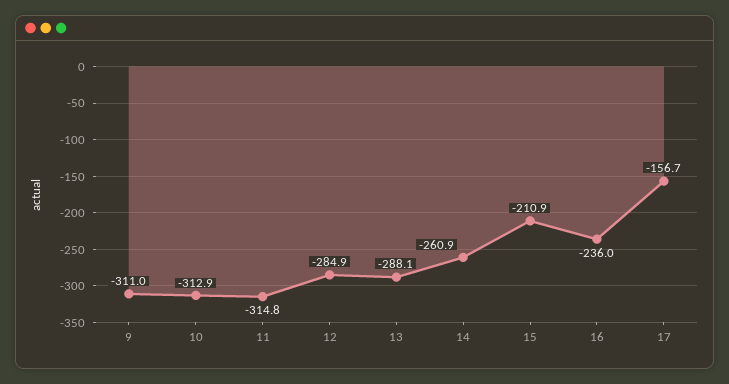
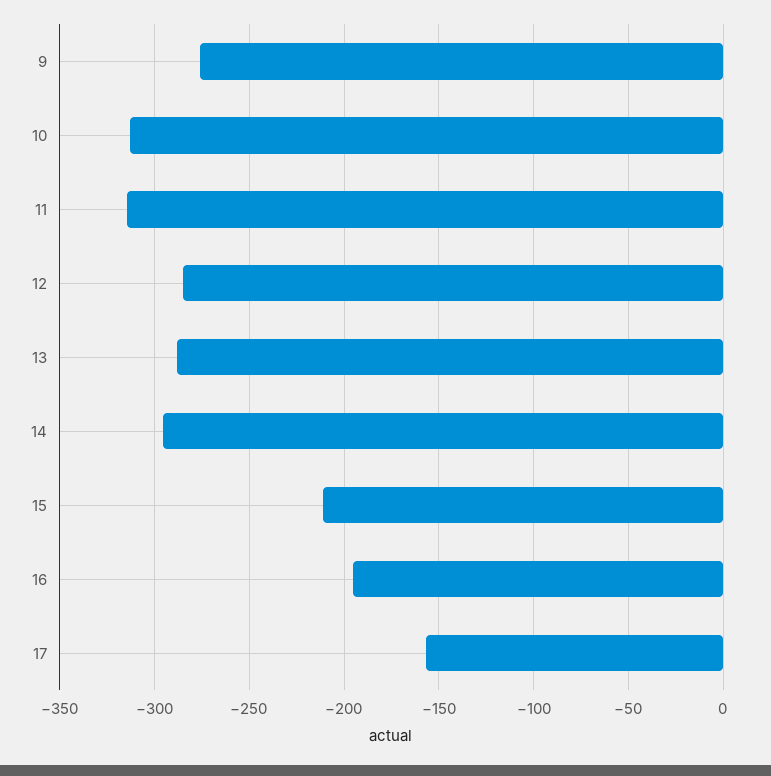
9: -311 -> -275
14: -260.9 -> -295
16: -236 -> -195

